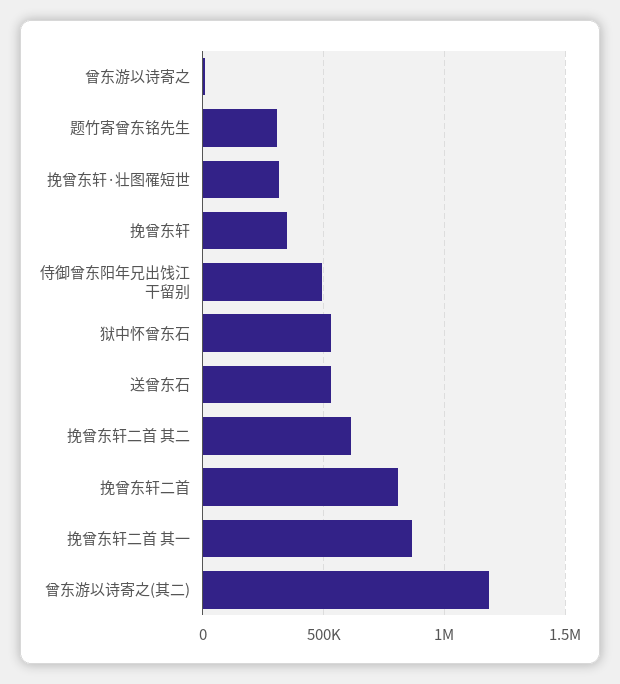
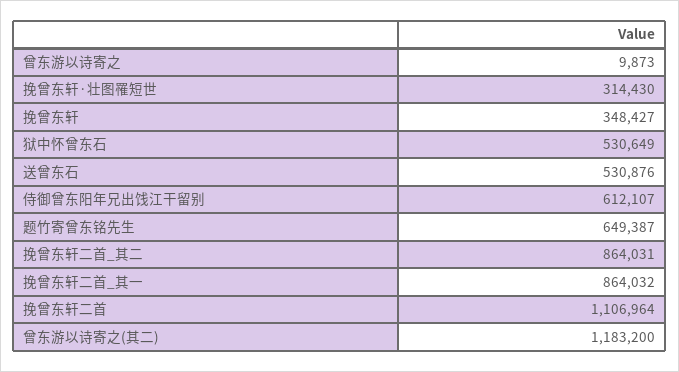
题竹寄曾东铭先生: 300000 -> 649387
侍御曾东阳年兄出饯江干留别: 500000 -> 612107
挽曾东轩二首 其二: 600000 -> 864031
挽曾东轩二首: 800000 -> 1106964

